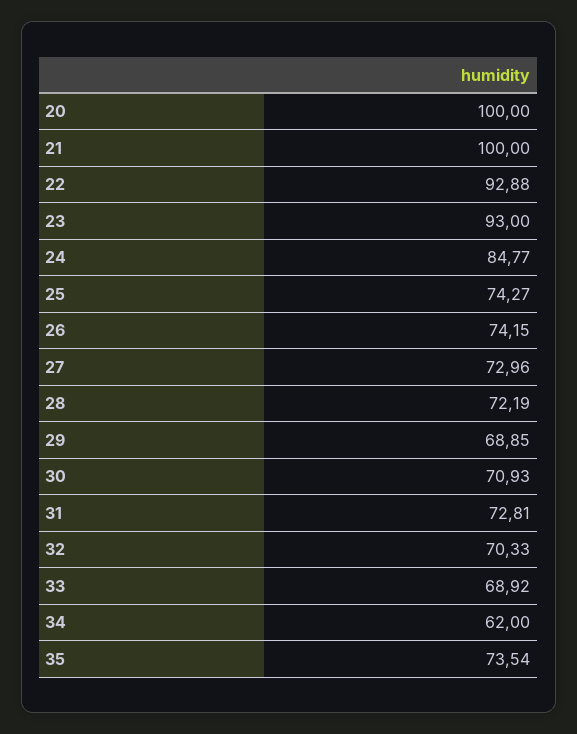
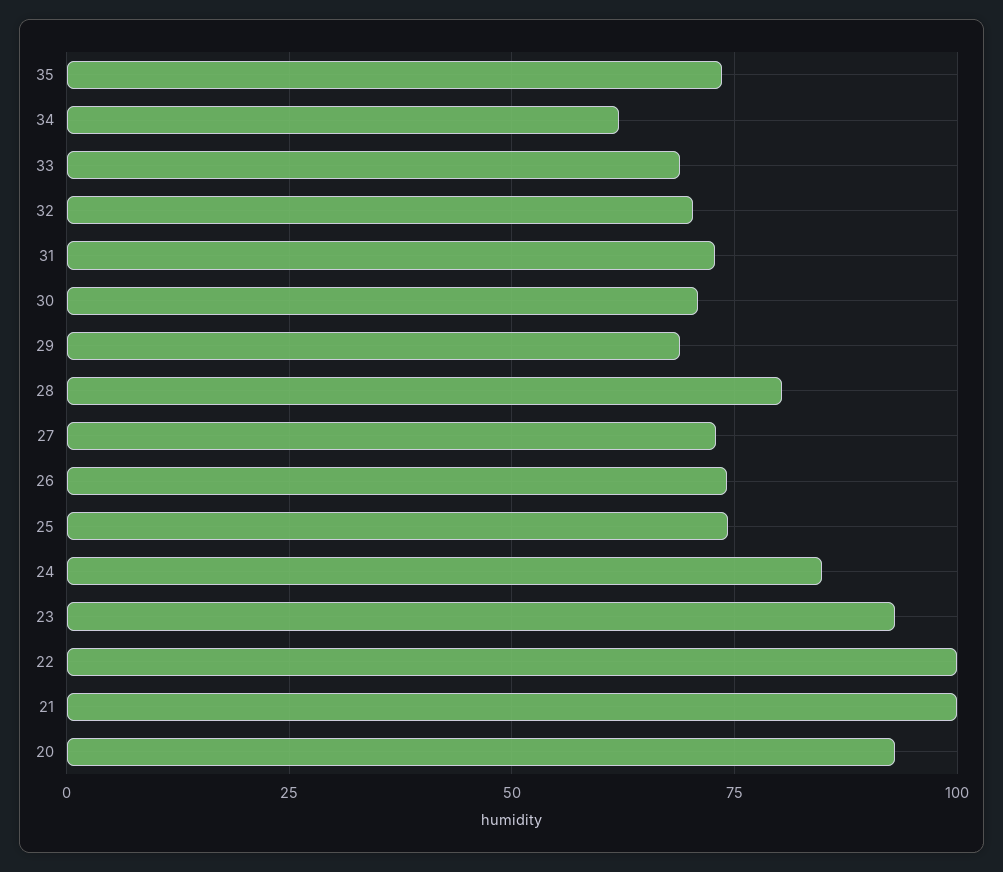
20: 100 -> 92.5
22: 92.88 -> 100
28: 72.19 -> 80

